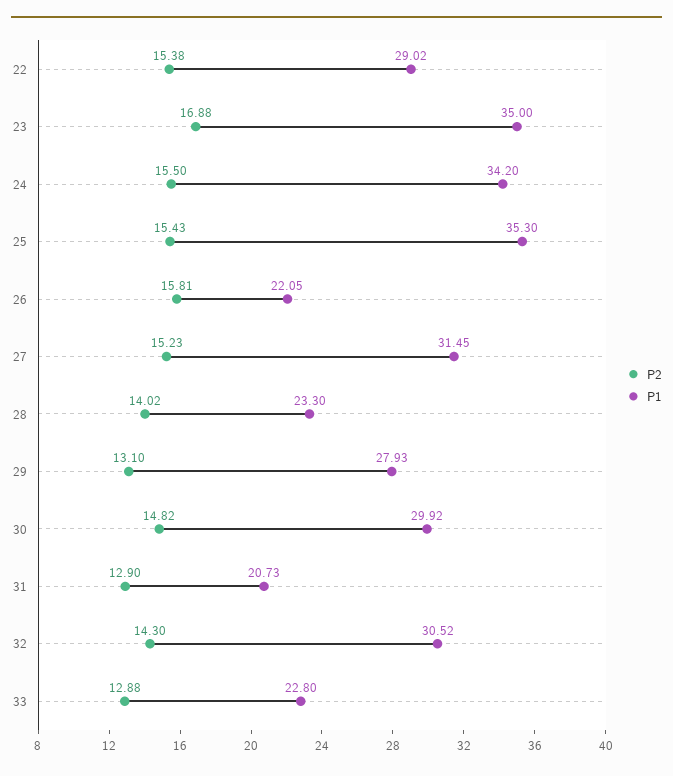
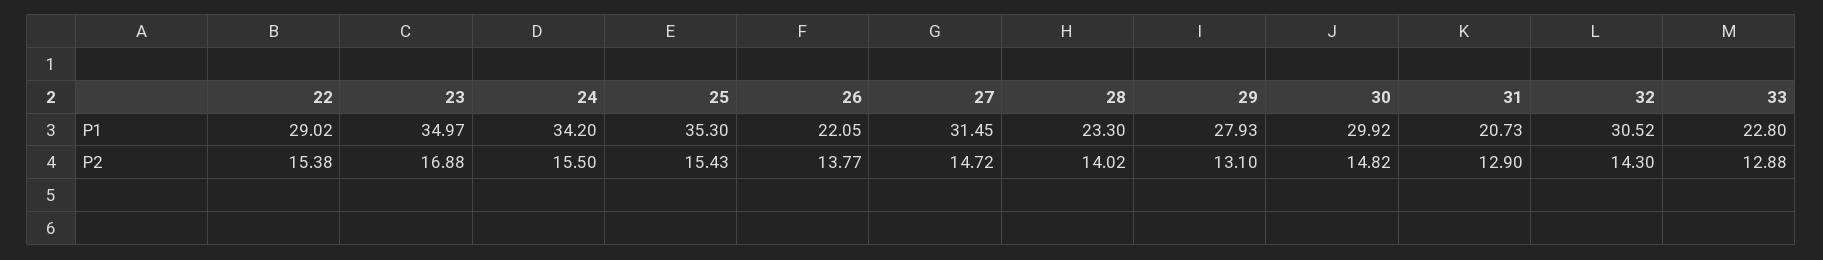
P1, 23: 35 -> 34.97
P2, 26: 15.81 -> 13.77
P2, 27: 15.23 -> 14.72

